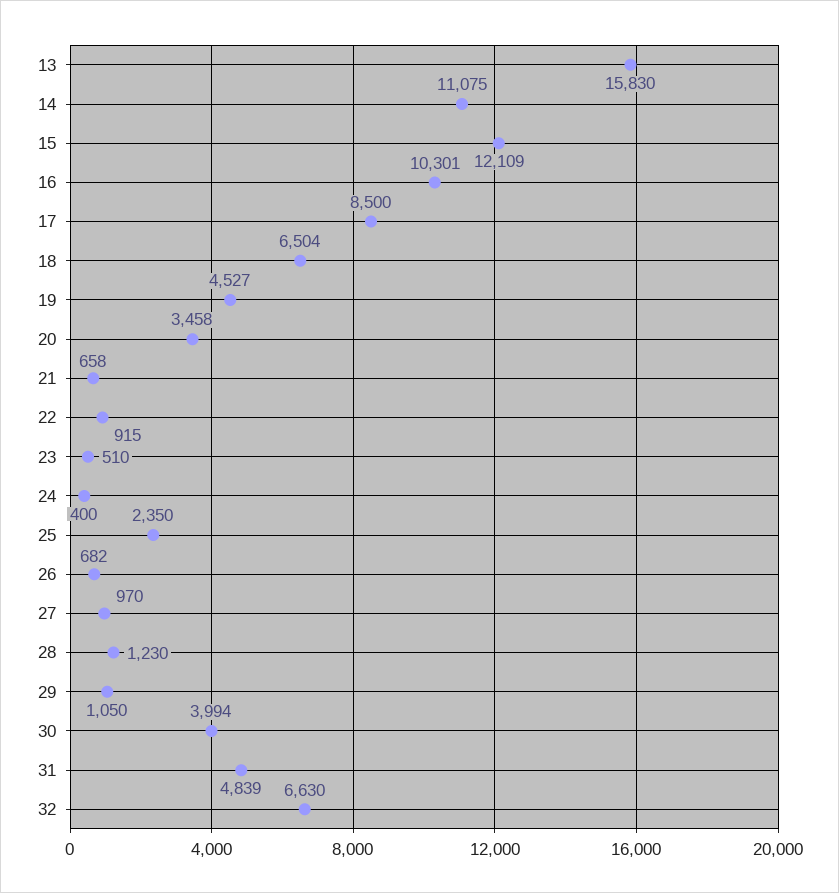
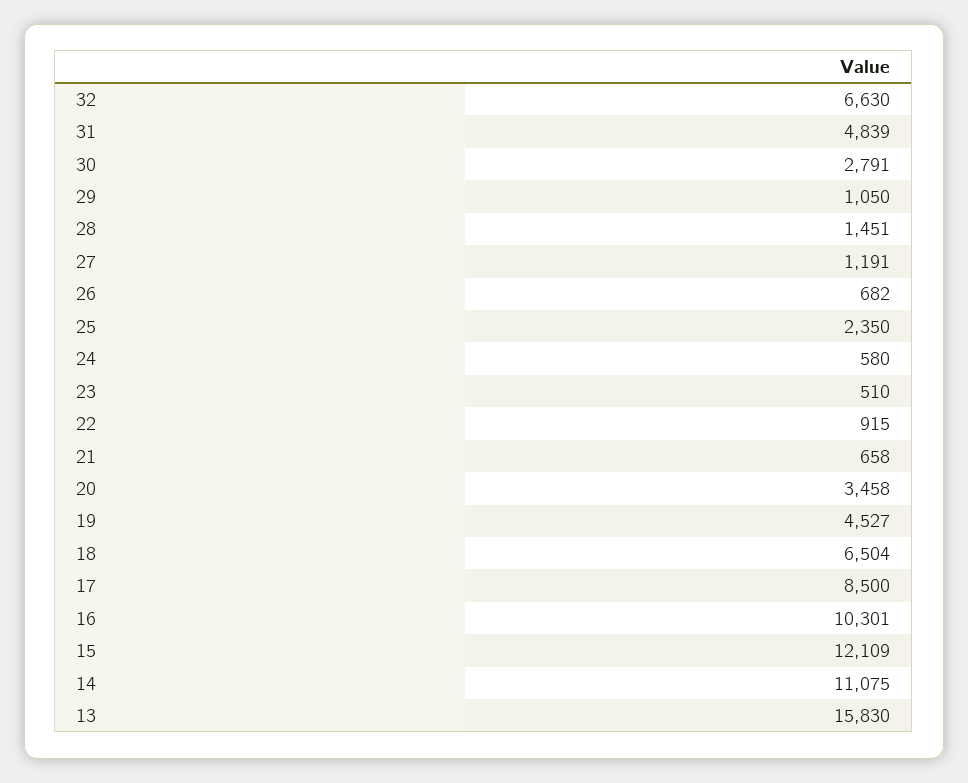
24: 400 -> 580
27: 970 -> 1191
28: 1230 -> 1451
30: 3994 -> 2791

